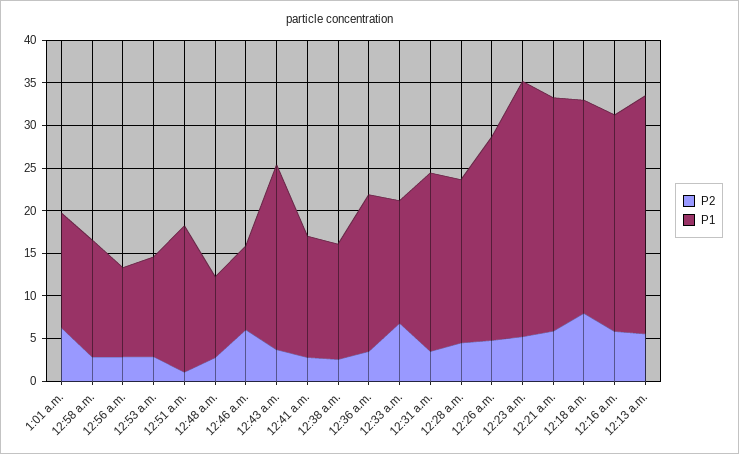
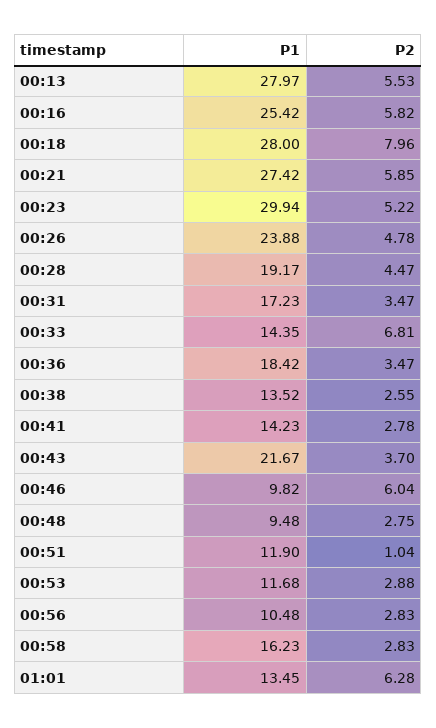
P1, 12:58 a.m.: 14 -> 16.23
P1, 12:51 a.m.: 17 -> 11.9
P1, 12:31 a.m.: 21 -> 17.23
P1, 12:18 a.m.: 25 -> 28

